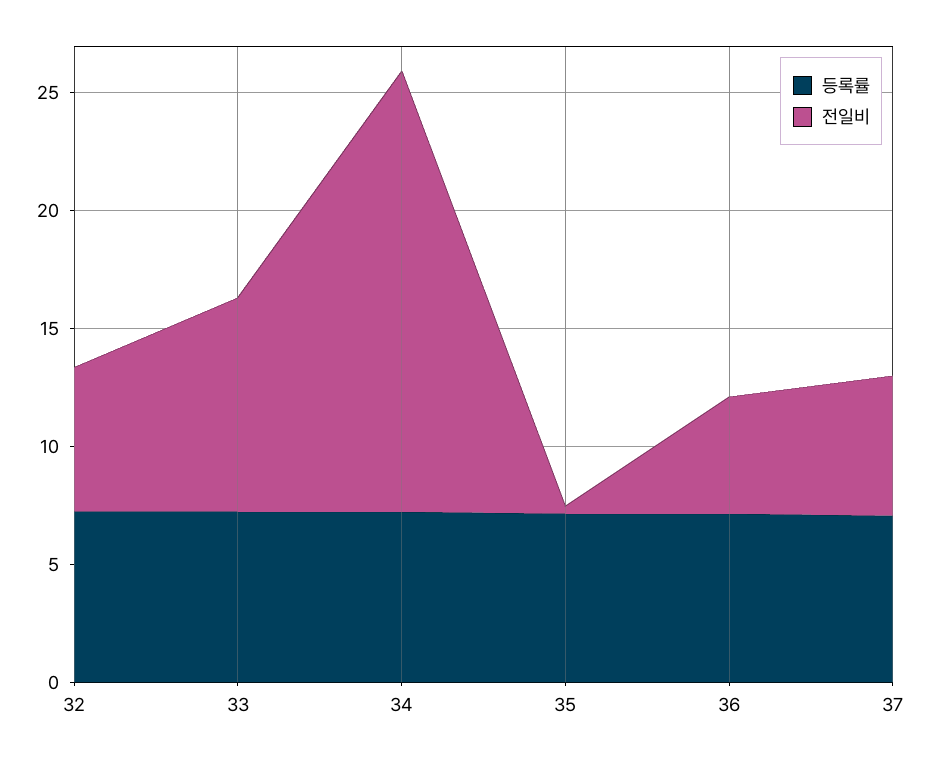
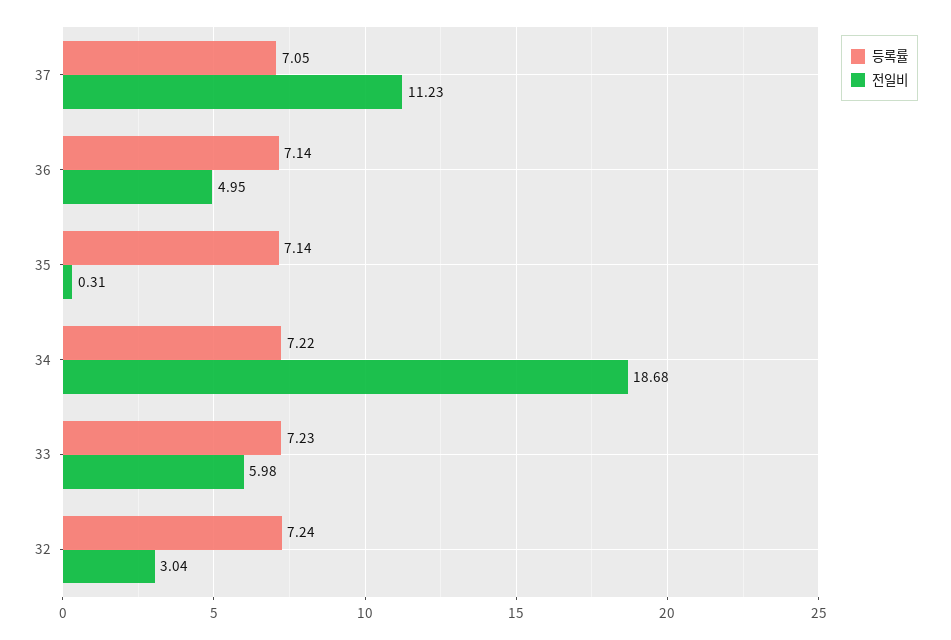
전일비, 32: 6 -> 3.04
전일비, 33: 9 -> 5.98
전일비, 37: 6 -> 11.23

